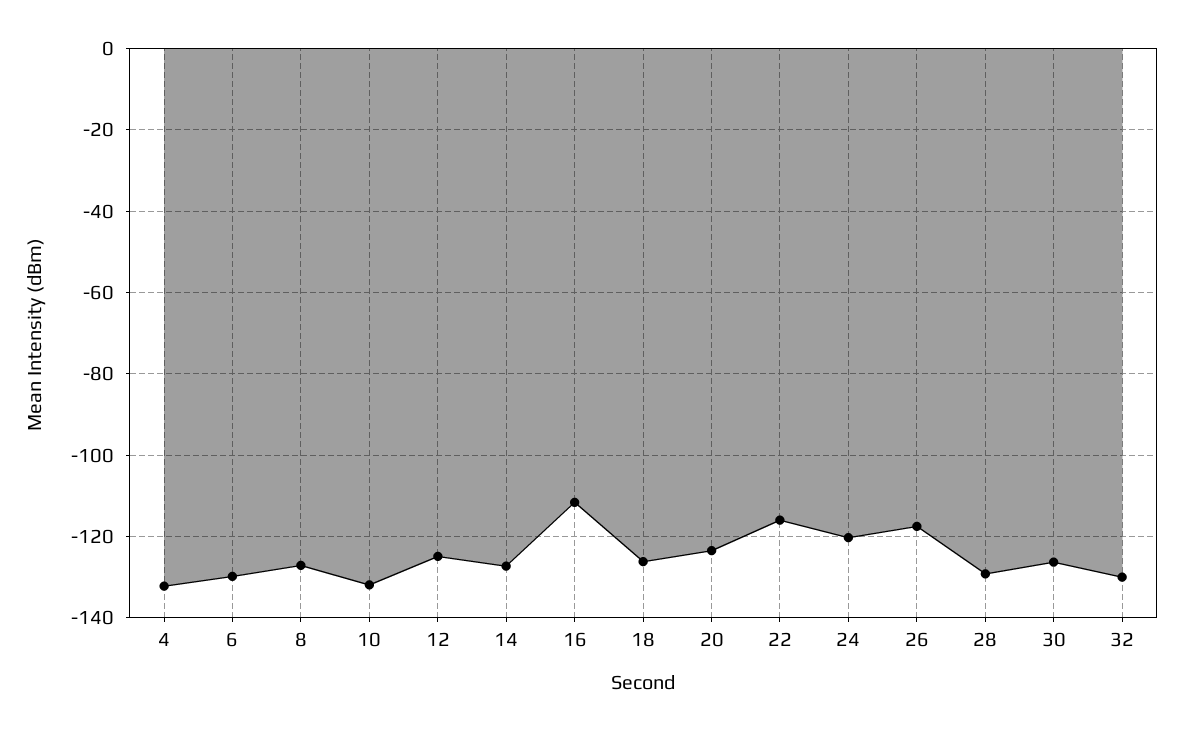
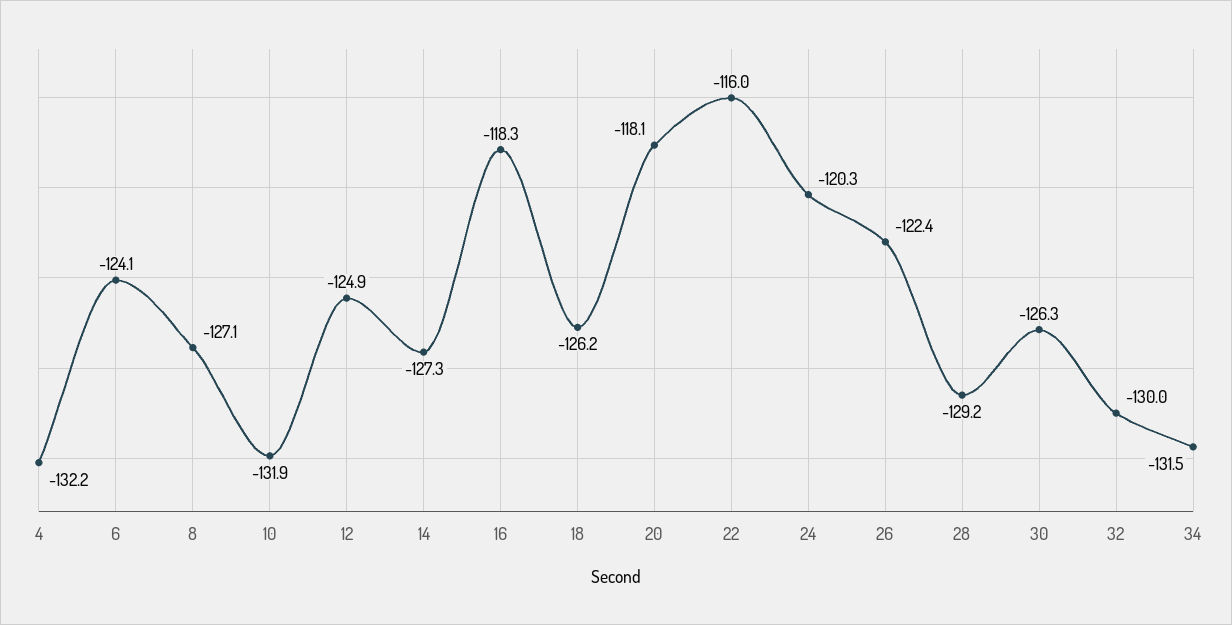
6: -130 -> -124.1
16: -112 -> -118.3
20: -124 -> -118.1
26: -118 -> -122.4
34: none -> -131.5

